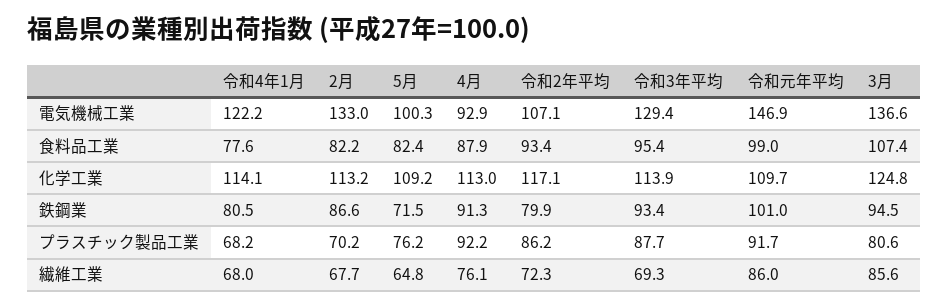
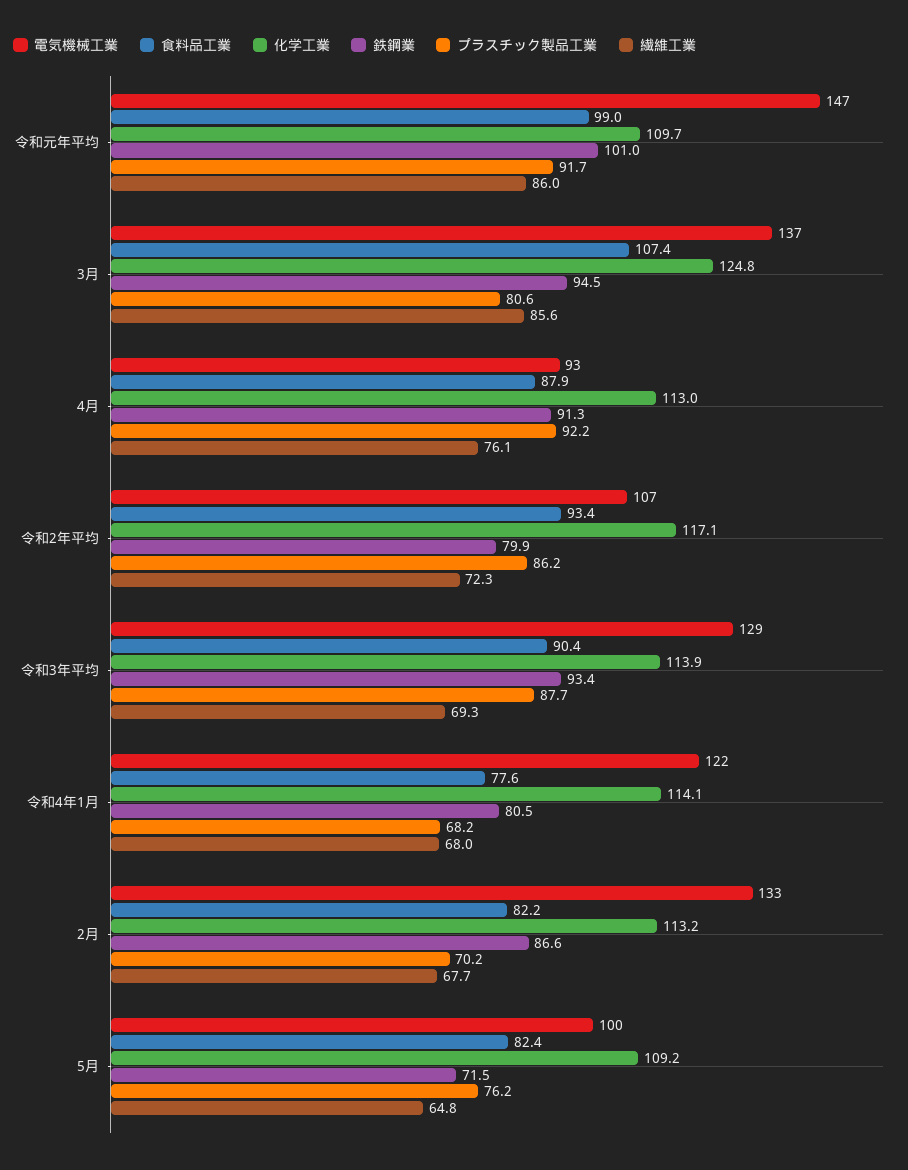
食料品工業, 令和3年平均: 95.4 -> 90.4

